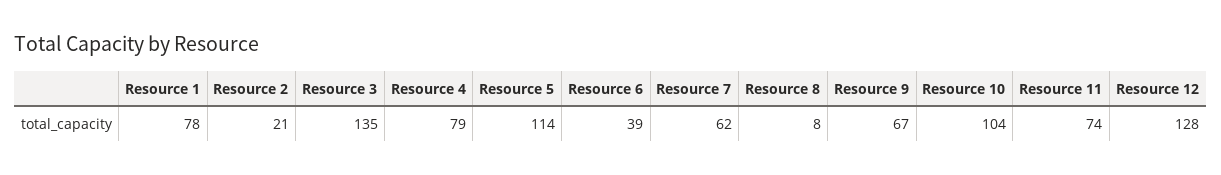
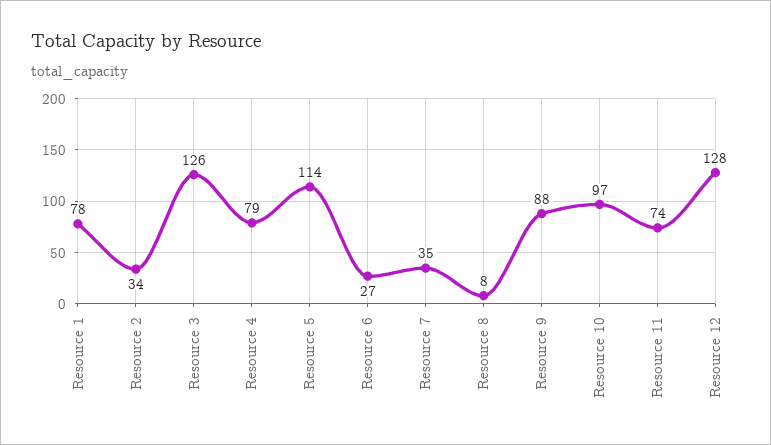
Resource 2: 21 -> 34
Resource 3: 135 -> 126
Resource 6: 39 -> 27
Resource 7: 62 -> 35
Resource 9: 67 -> 88
Resource 10: 104 -> 97

